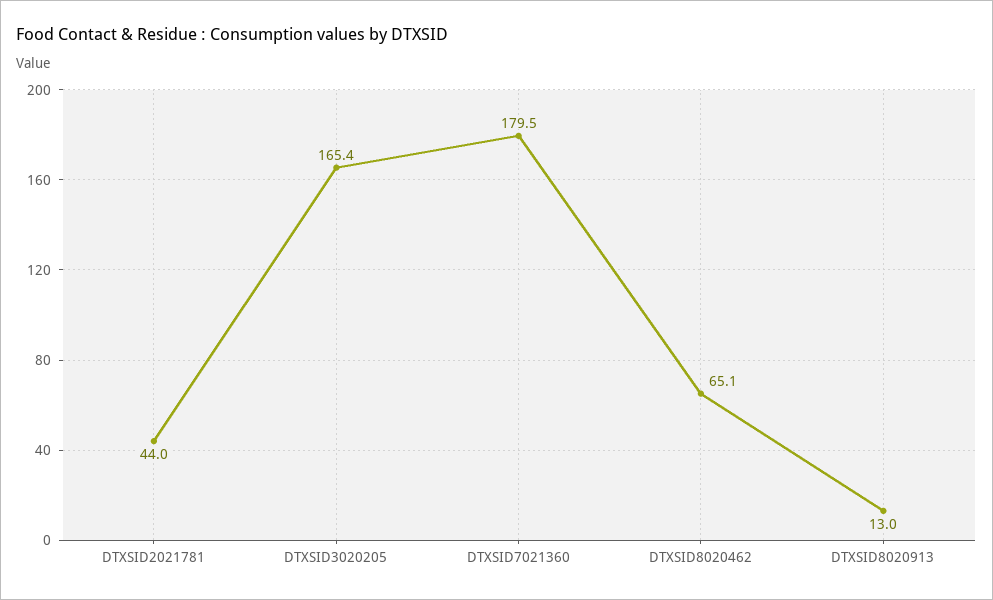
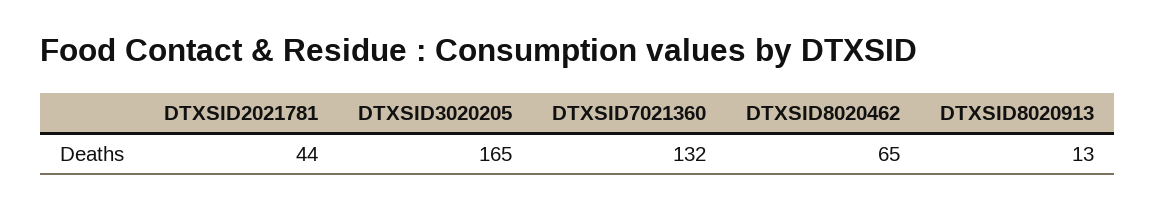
DTXSID7021360: 179.5 -> 132

